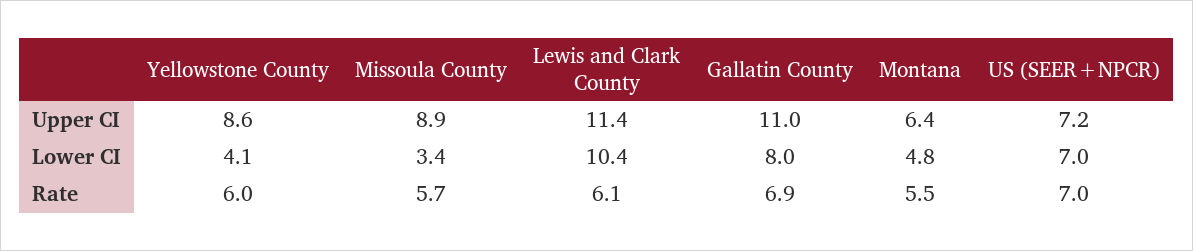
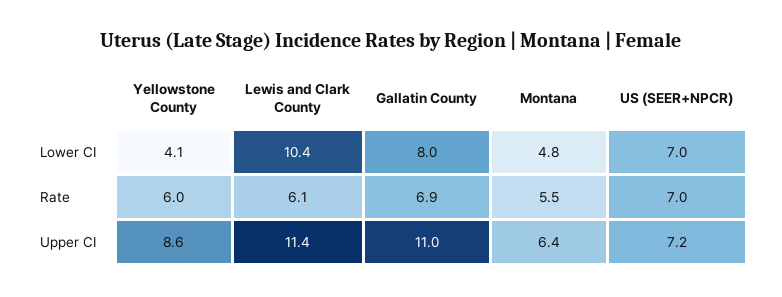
Missoula County, Upper CI: 8.9 -> none
Missoula County, Lower CI: 3.4 -> none
Missoula County, Rate: 5.7 -> none

